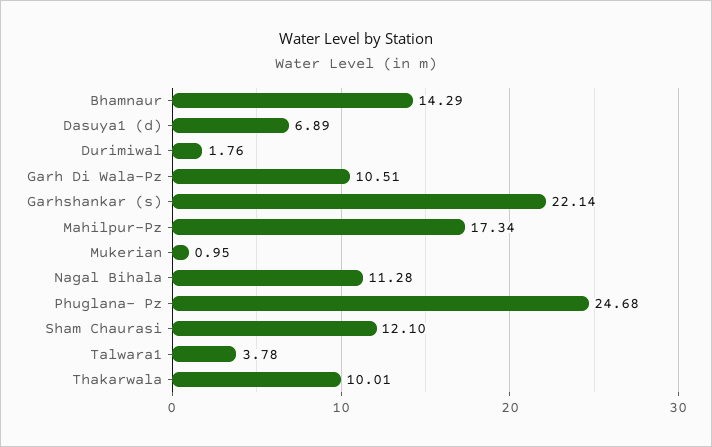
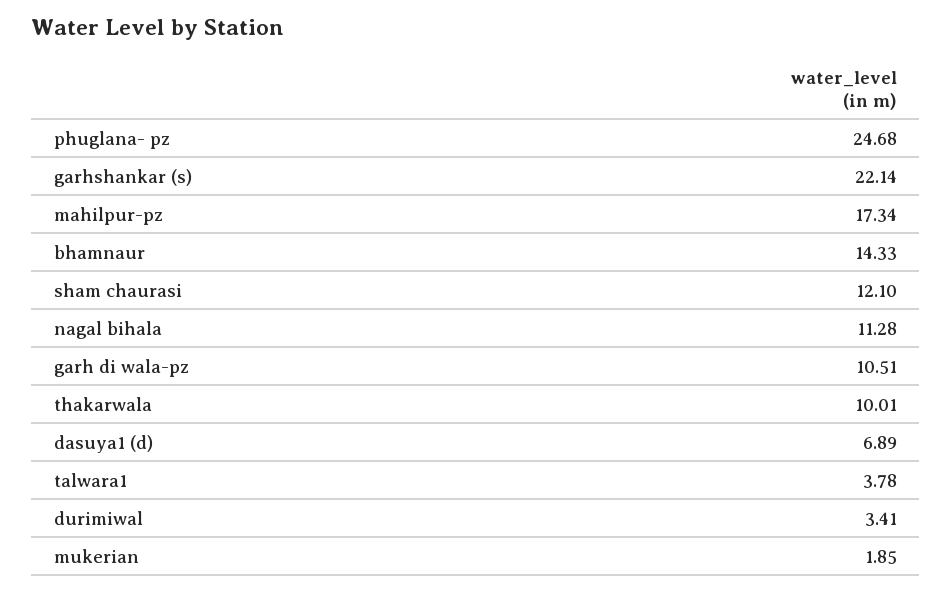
Bhamnaur: 14.29 -> 14.33
Durimiwal: 1.76 -> 3.41
Mukerian: 0.95 -> 1.85

